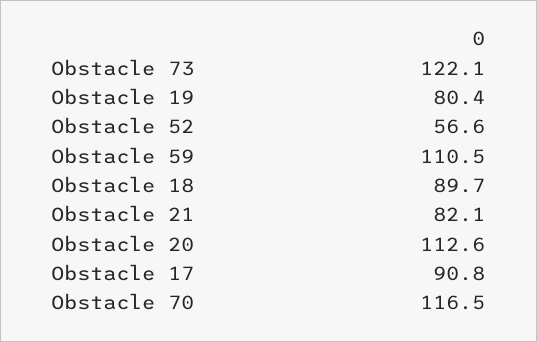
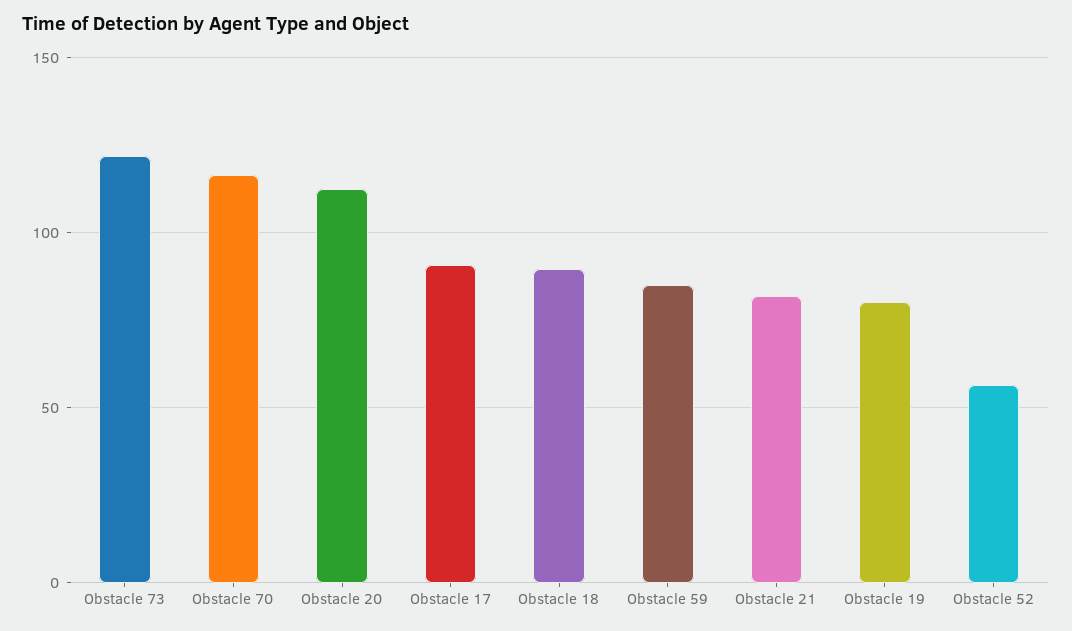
Obstacle 59: 110.5 -> 85

